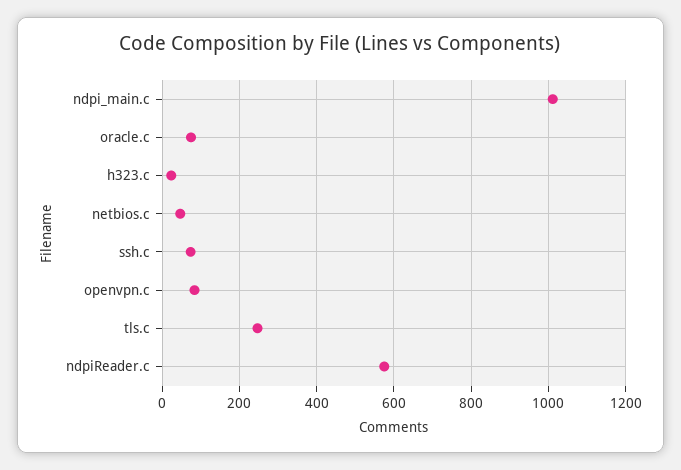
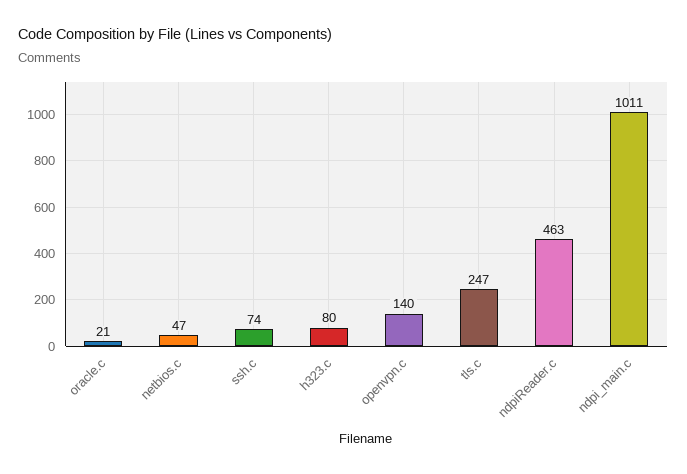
oracle.c: 80 -> 21
h323.c: 20 -> 80
openvpn.c: 80 -> 140
ndpiReader.c: 580 -> 463

